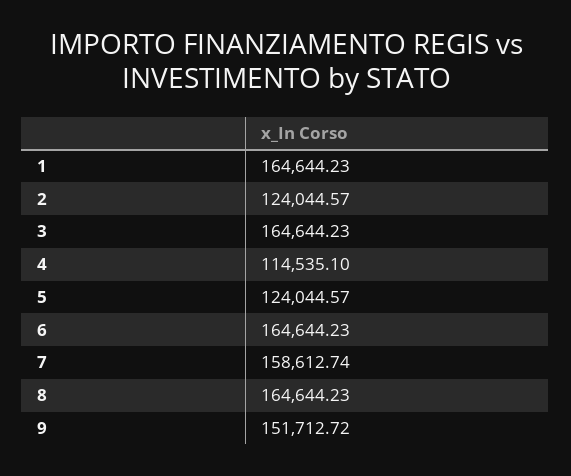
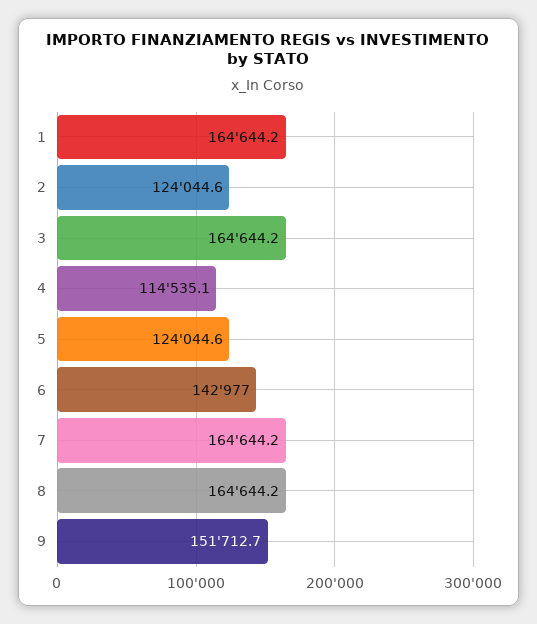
6: 164644.23 -> 142977
7: 158612.74 -> 164644.2

